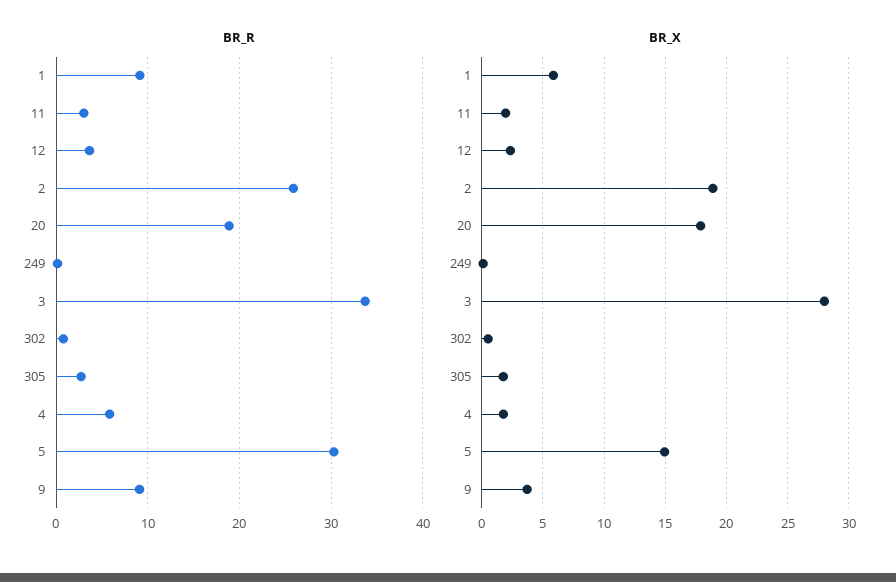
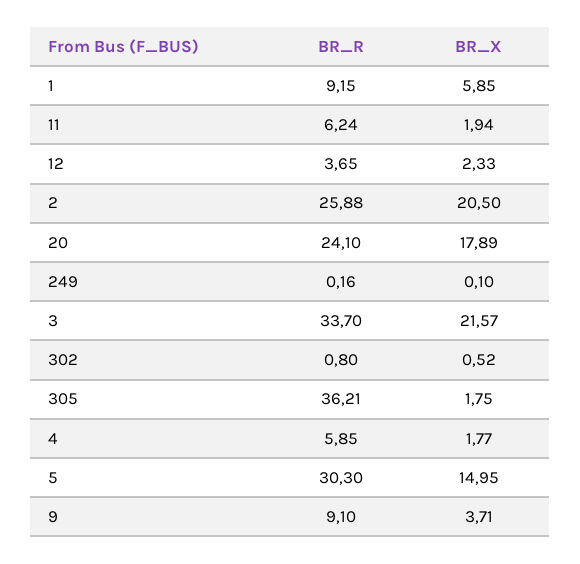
BR_R, 11: 3 -> 6.24
BR_R, 20: 19 -> 24.1
BR_R, 305: 3 -> 36.21
BR_X, 2: 19 -> 20.5
BR_X, 3: 28 -> 21.57

